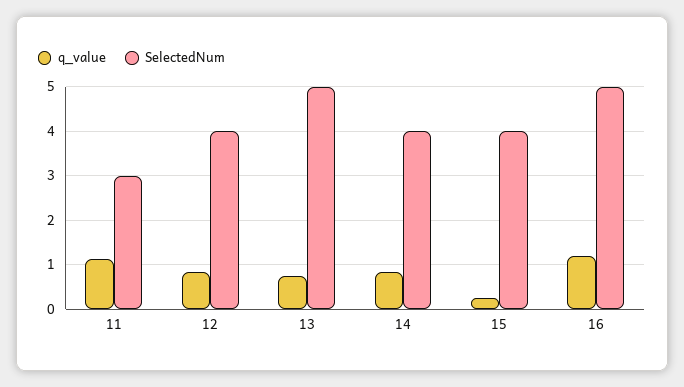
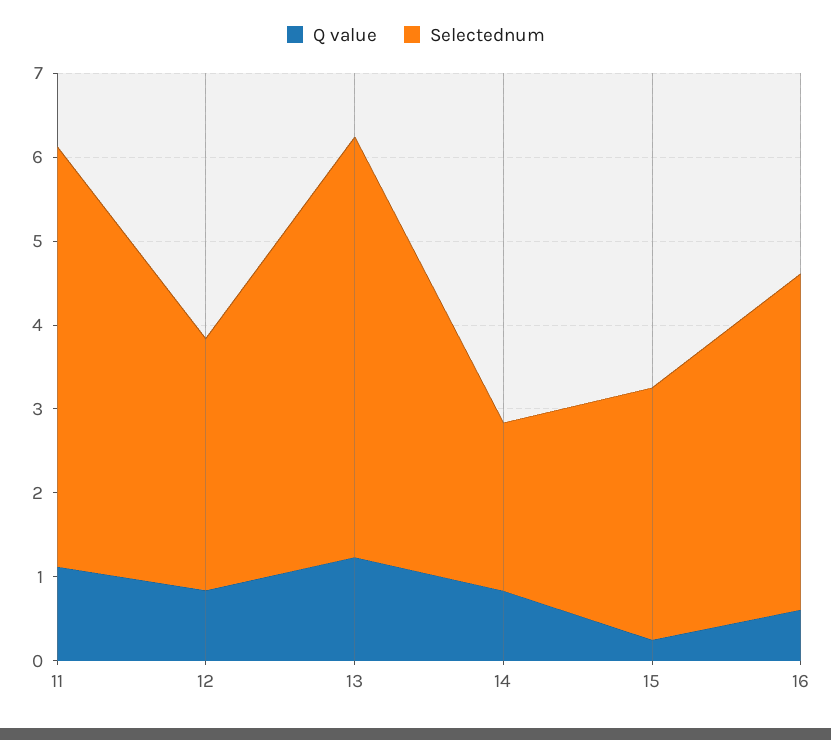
SelectedNum, 11: 3 -> 5
SelectedNum, 12: 4 -> 3
q_value, 13: 0.8 -> 1.2
SelectedNum, 14: 4 -> 2
SelectedNum, 15: 4 -> 3
q_value, 16: 1.2 -> 0.6
SelectedNum, 16: 5 -> 4

